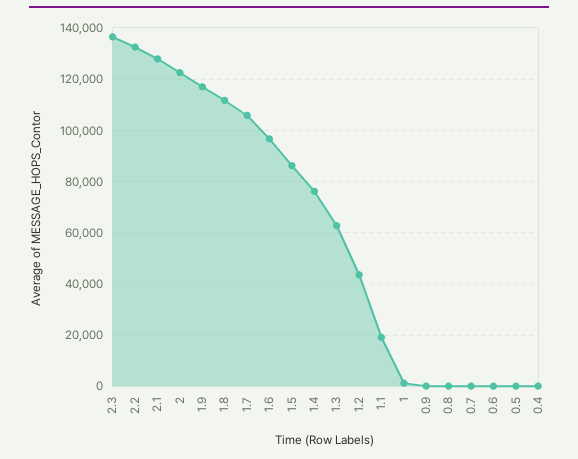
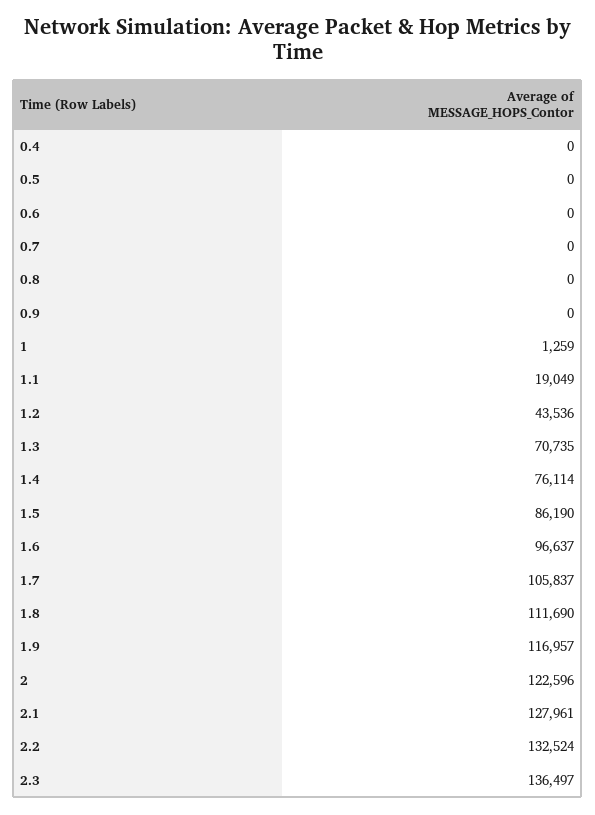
1.3: 62500 -> 70735

